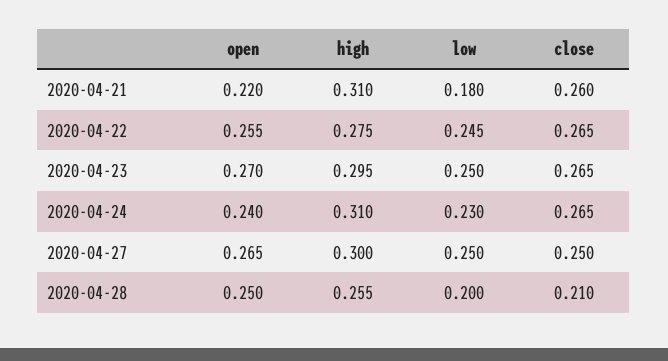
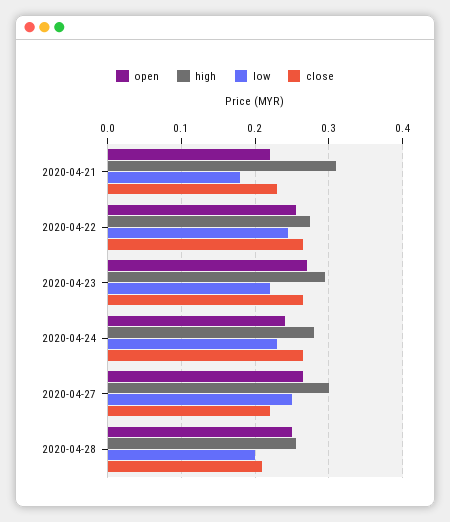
close, 2020-04-21: 0.26 -> 0.23
low, 2020-04-23: 0.25 -> 0.22
high, 2020-04-24: 0.31 -> 0.28
close, 2020-04-27: 0.25 -> 0.22

